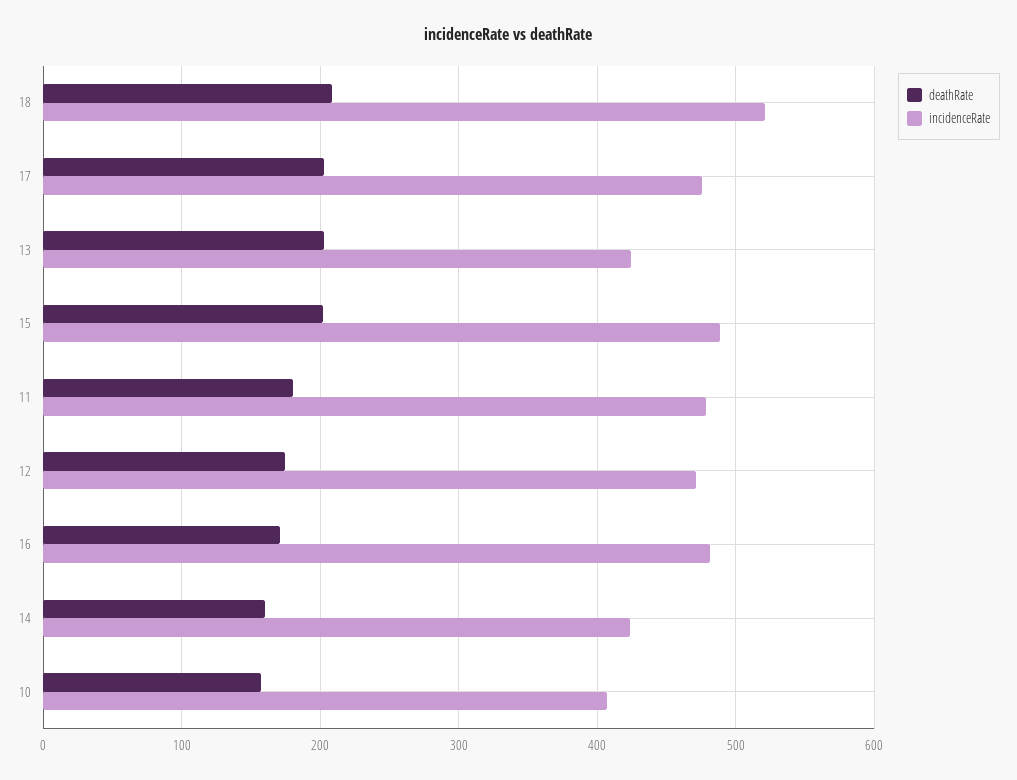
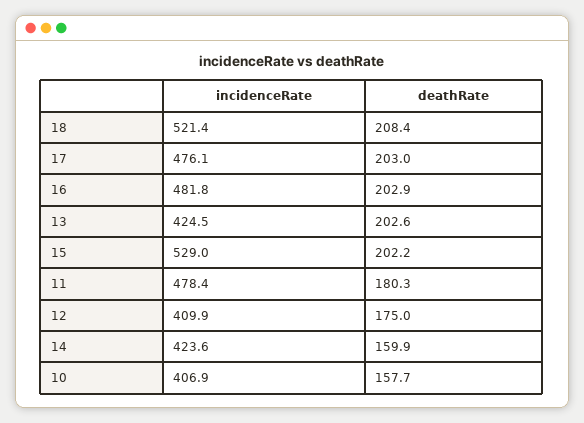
incidenceRate, 15: 490 -> 529
incidenceRate, 12: 470 -> 409.9
deathRate, 16: 170 -> 202.9

